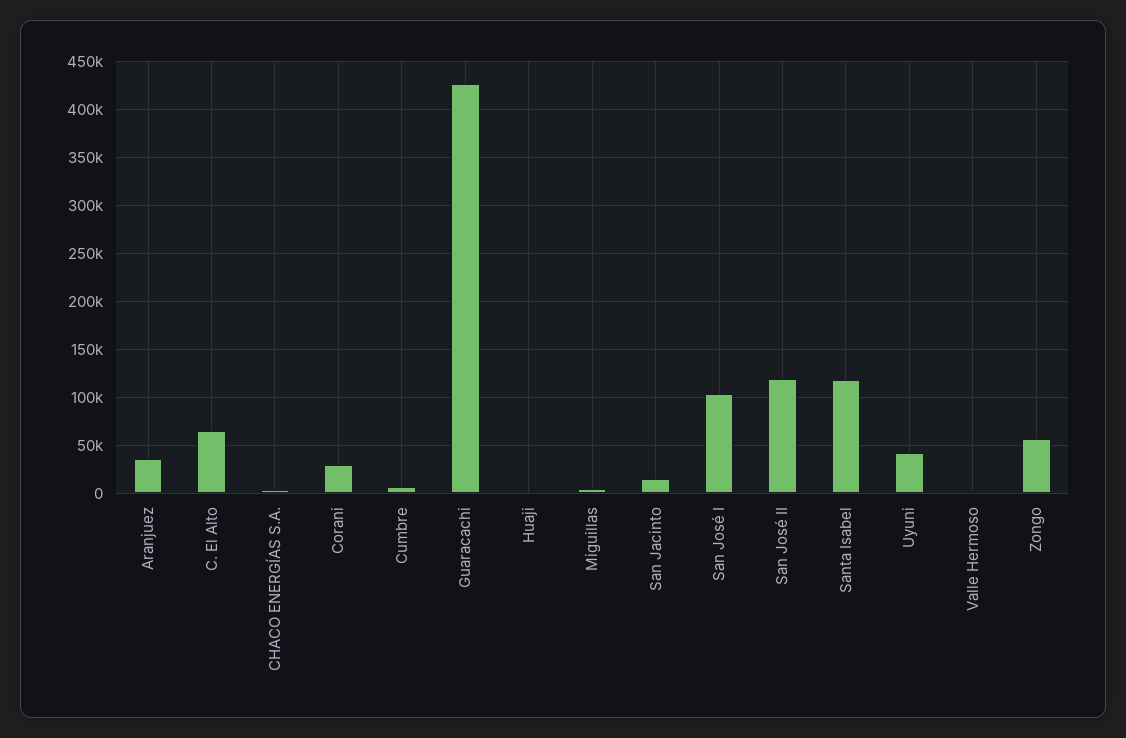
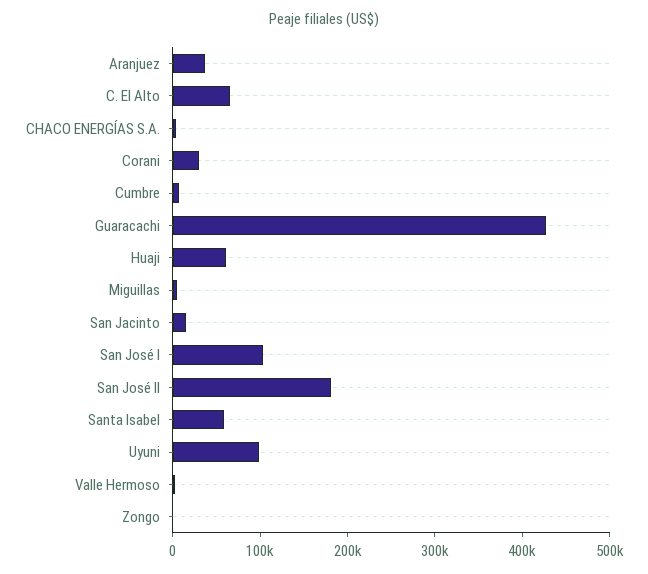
Huaji: 0 -> 60000
San José II: 120000 -> 180000
Santa Isabel: 120000 -> 60000
Uyuni: 40000 -> 100000
Zongo: 60000 -> 0

